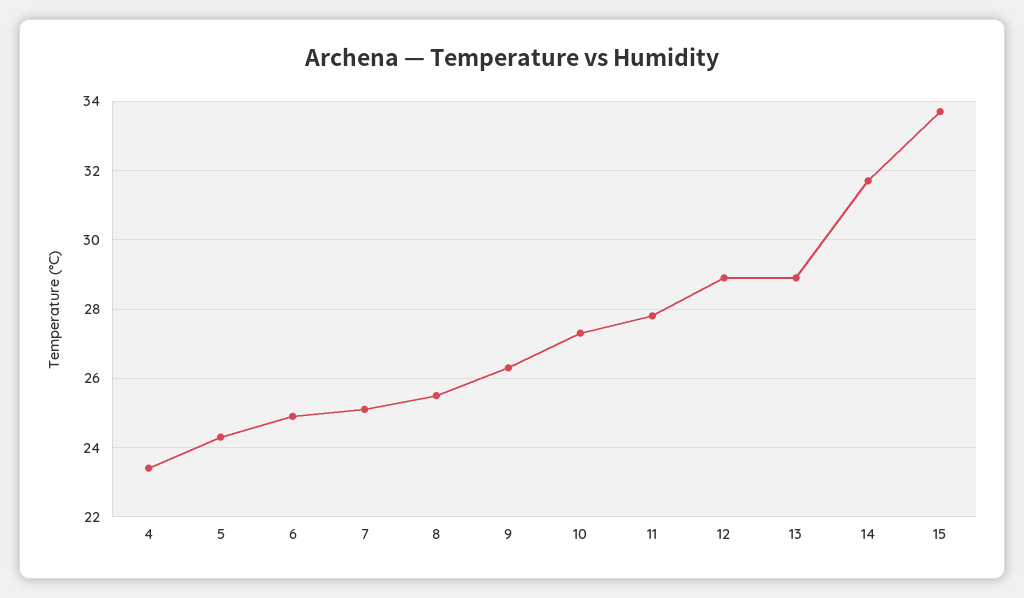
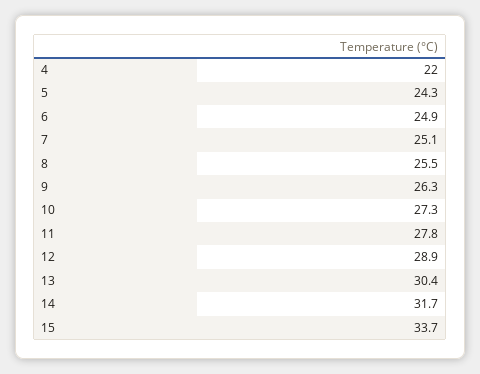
4: 23.5 -> 22
13: 29 -> 30.4

